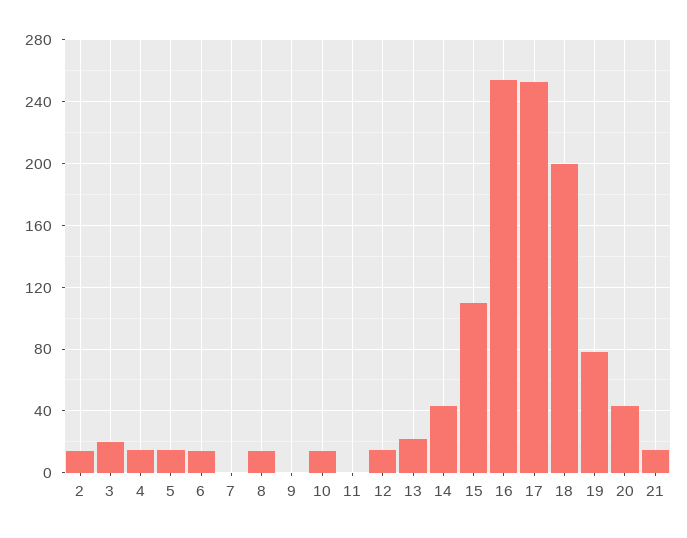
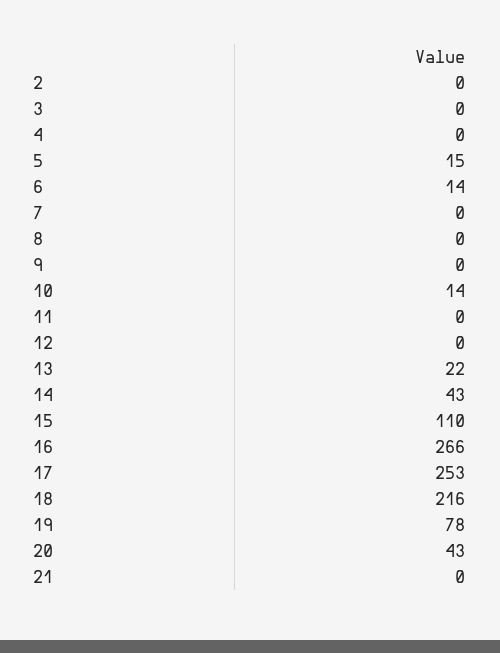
2: 15 -> 0
3: 20 -> 0
4: 15 -> 0
8: 15 -> 0
12: 15 -> 0
16: 255 -> 266
18: 200 -> 216
21: 15 -> 0

